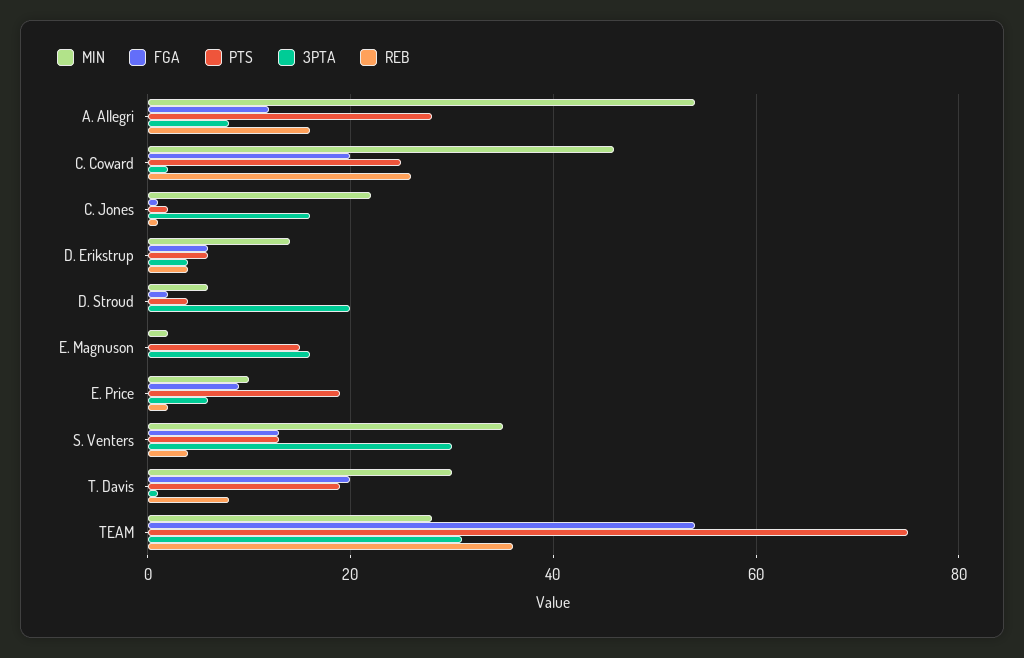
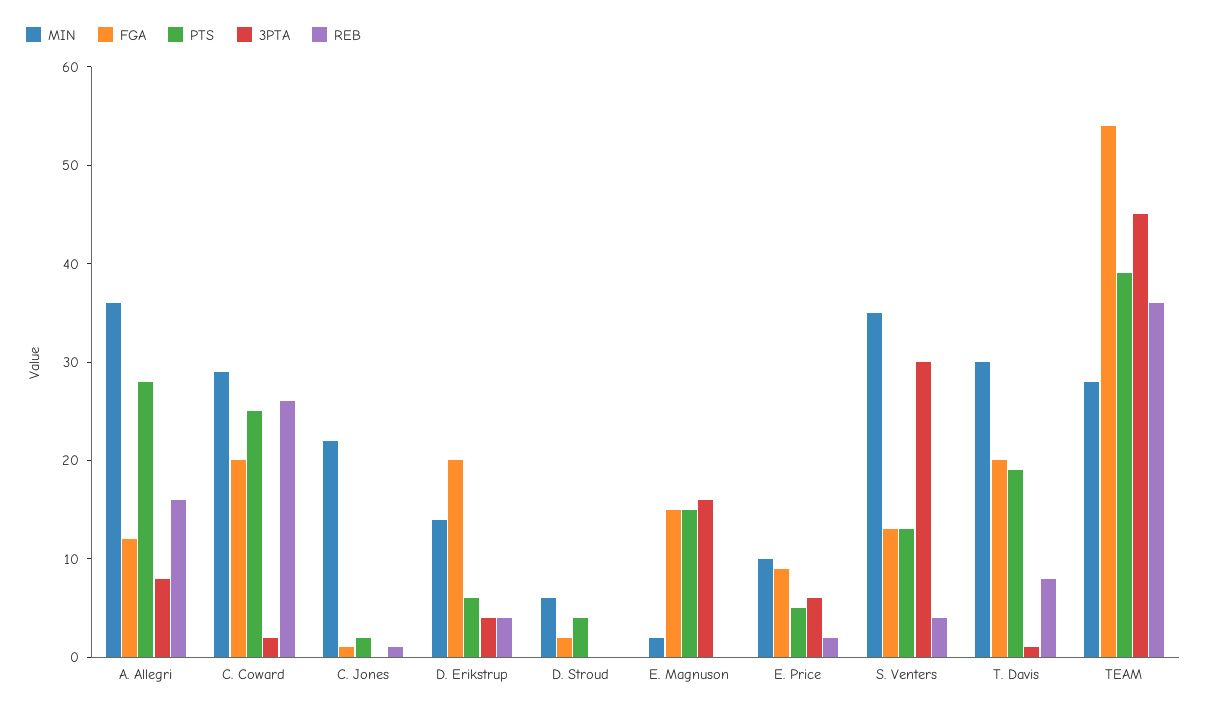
MIN, A. Allegri: 55 -> 36
MIN, C. Coward: 45 -> 29
3PTA, C. Jones: 15 -> 0
FGA, D. Erikstrup: 5 -> 20
3PTA, D. Stroud: 20 -> 0
FGA, E. Magnuson: 0 -> 15
PTS, E. Price: 20 -> 5
PTS, TEAM: 75 -> 39
3PTA, TEAM: 30 -> 45

